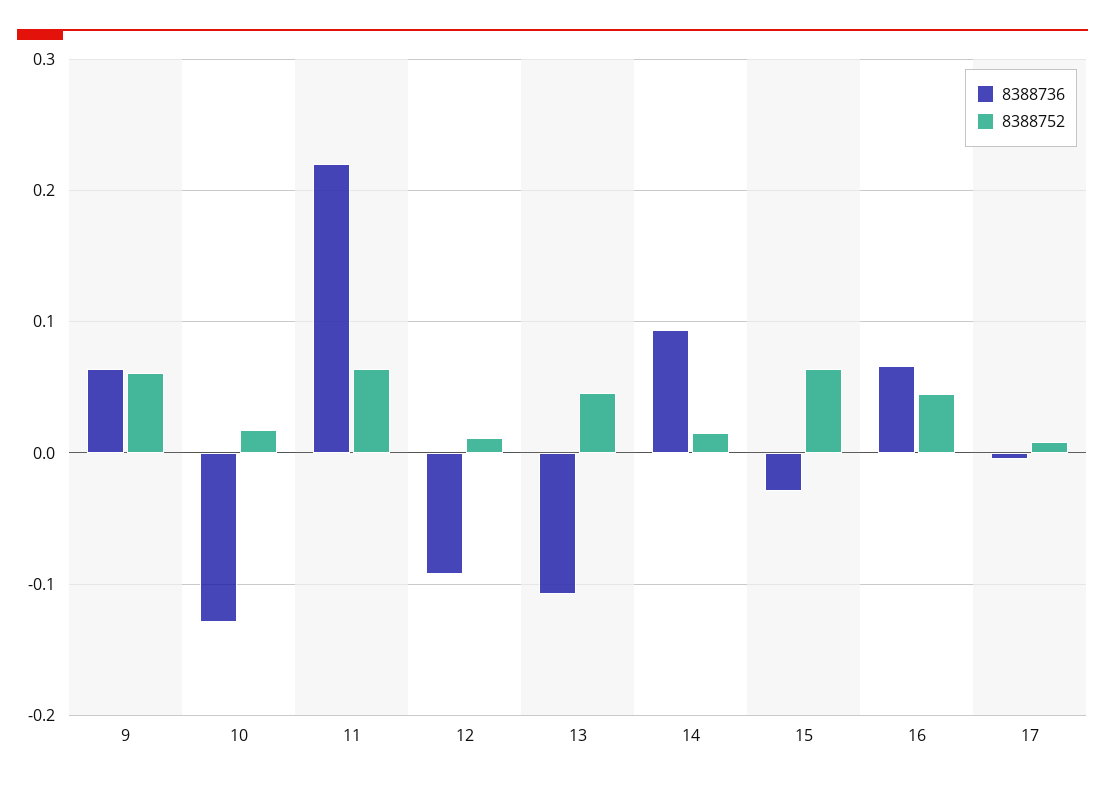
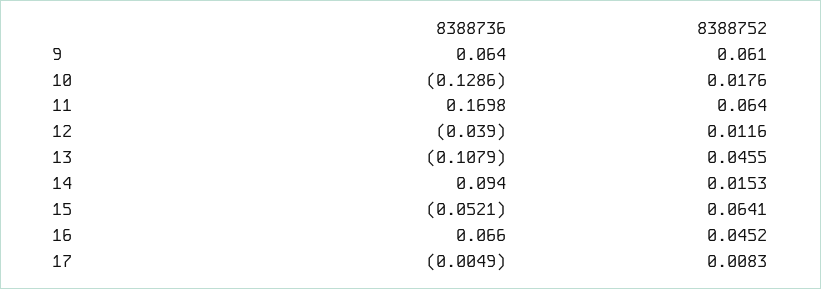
8388736, 11: 0.22 -> 0.1698
8388736, 12: -0.09 -> -0.039
8388736, 15: -0.03 -> -0.0521

